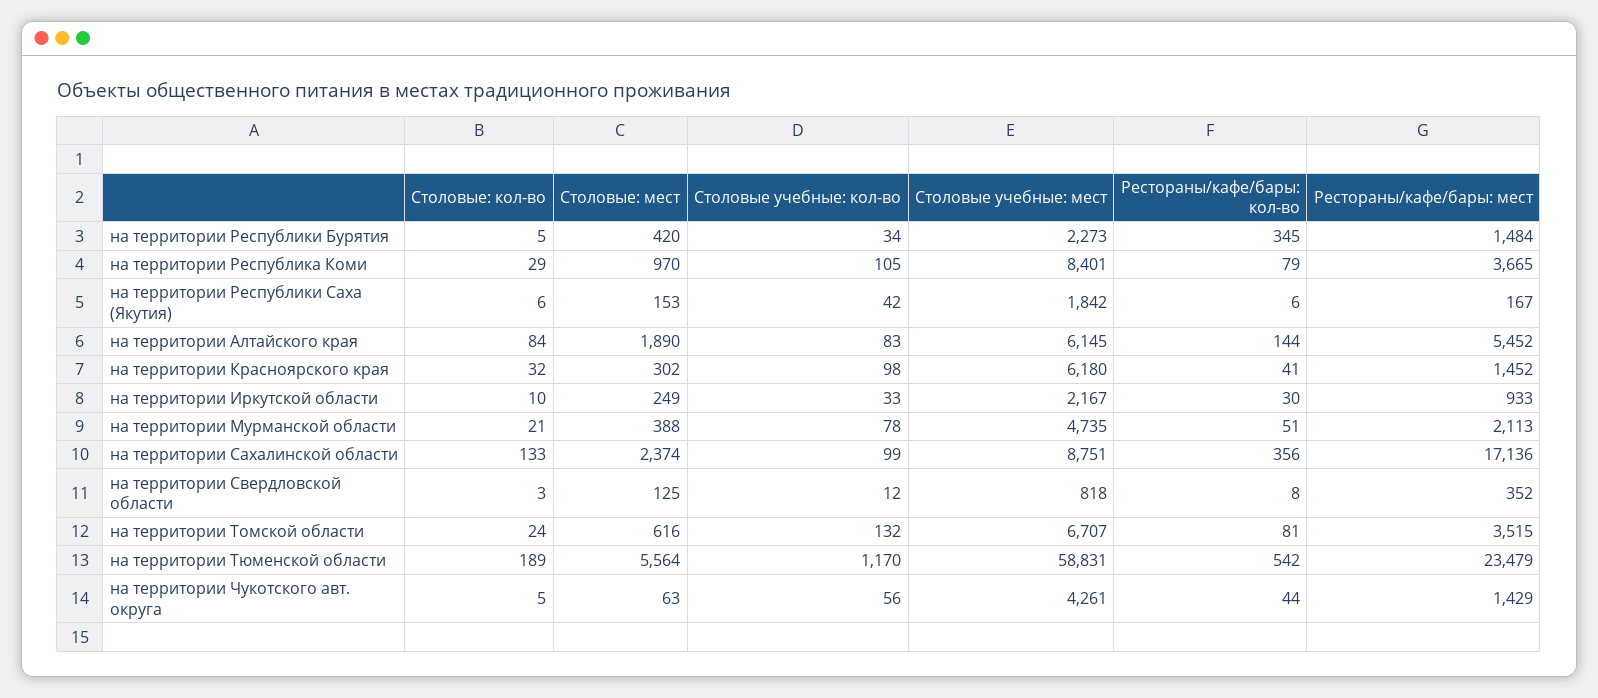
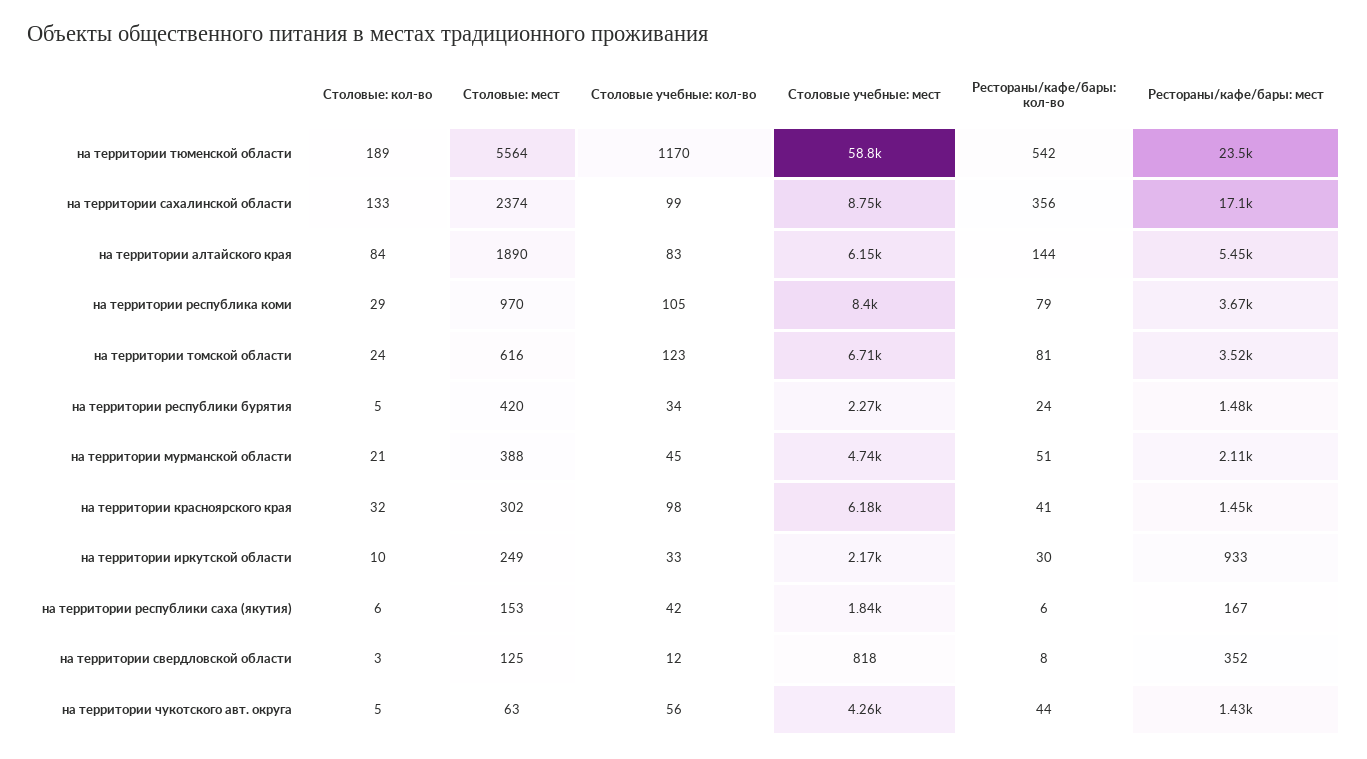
Рестораны/кафе/бары: кол-во, на территории Республики Бурятия: 345 -> 24
Столовые учебные: кол-во, на территории Мурманской области: 78 -> 45
Столовые учебные: кол-во, на территории Томской области: 132 -> 123

